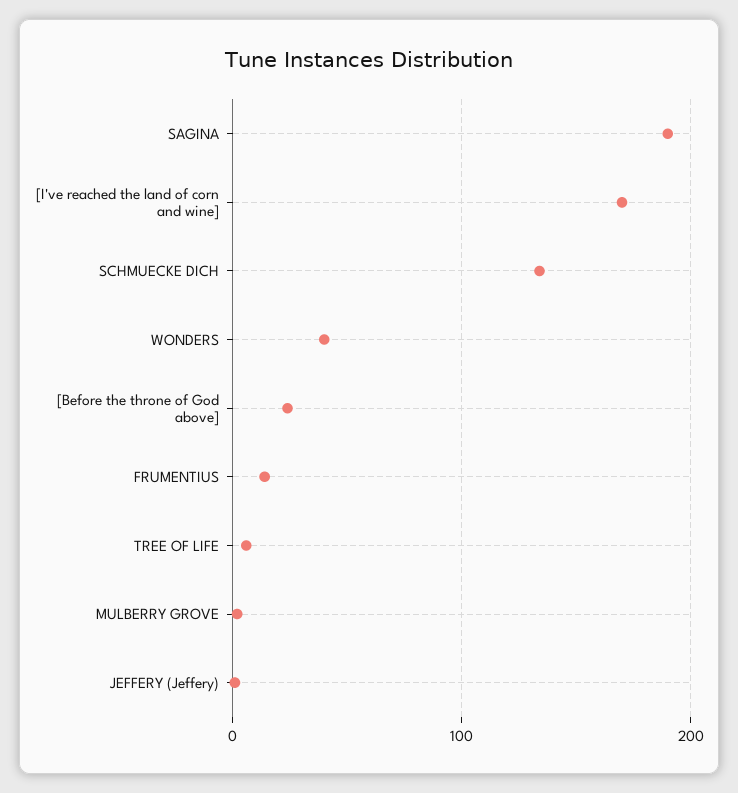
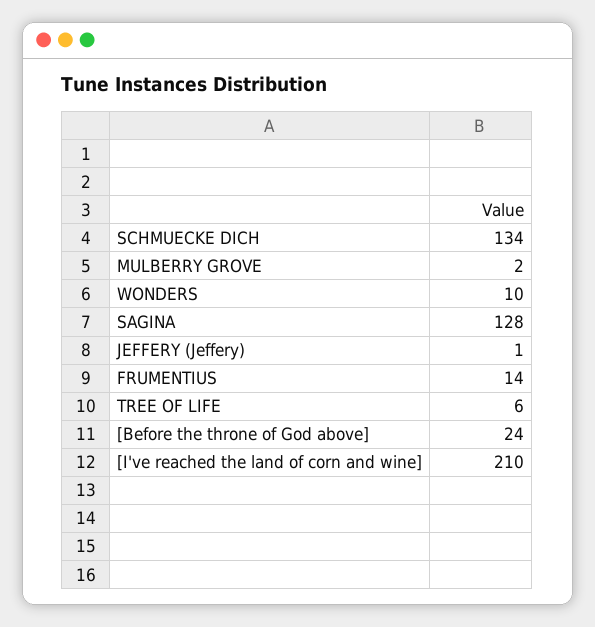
SAGINA: 190 -> 128
[I've reached the land of corn and wine]: 170 -> 210
WONDERS: 40 -> 10

